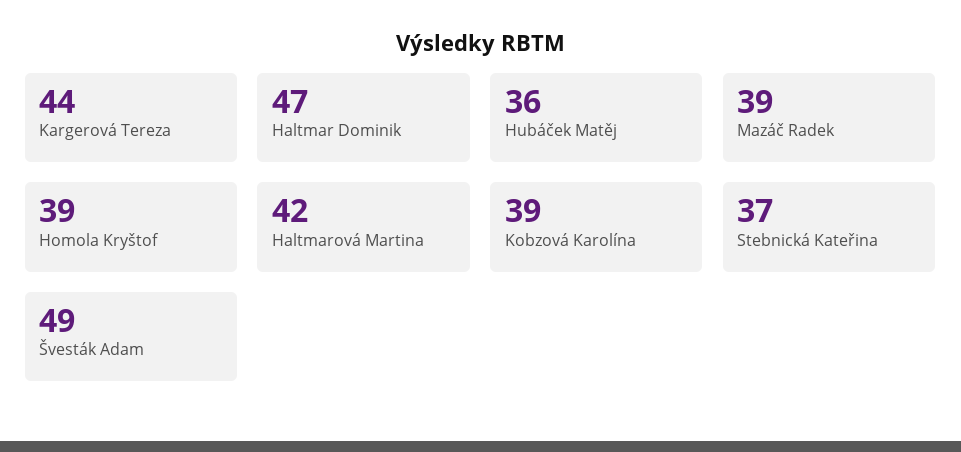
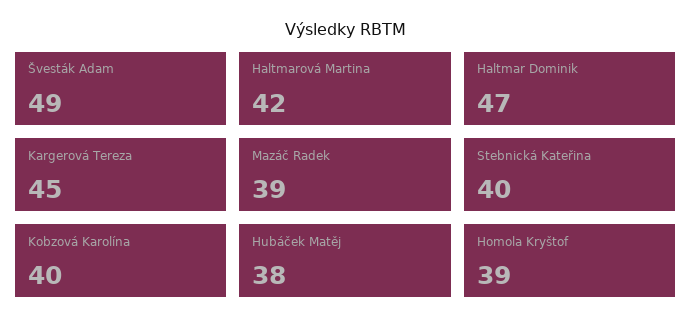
Kargerová Tereza: 44 -> 45
Hubáček Matěj: 36 -> 38
Kobzová Karolína: 39 -> 40
Stebnická Kateřina: 37 -> 40

